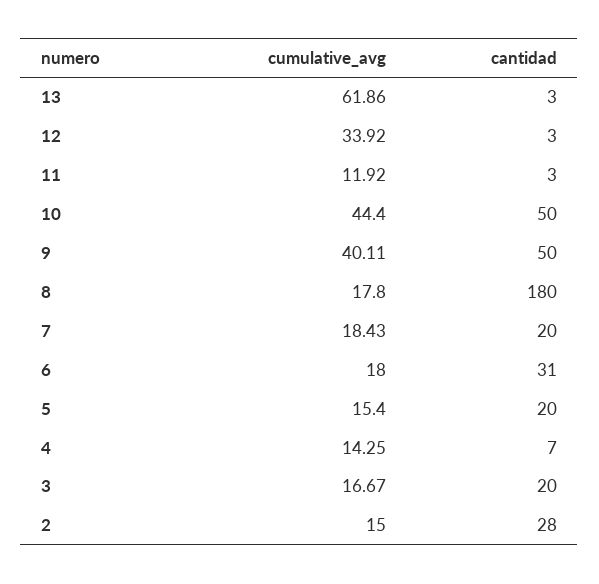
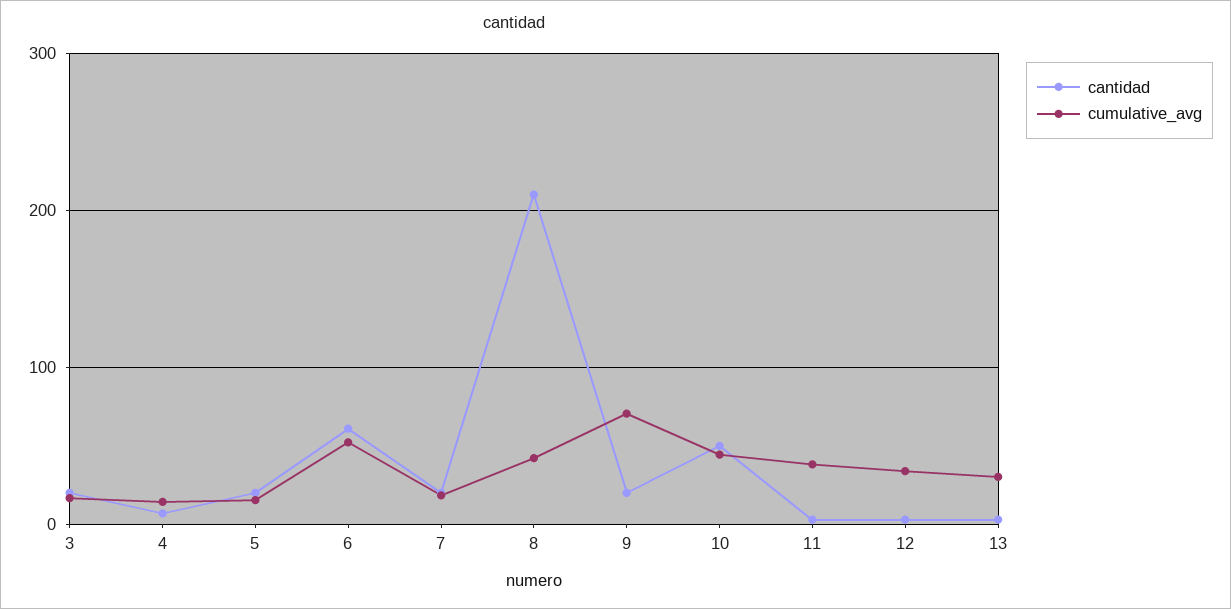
cumulative_avg, 13: 61.86 -> 30
cumulative_avg, 11: 11.92 -> 40
cumulative_avg, 9: 40.11 -> 70
cantidad, 9: 50 -> 20
cumulative_avg, 8: 17.8 -> 40
cantidad, 8: 180 -> 210
cumulative_avg, 6: 18 -> 50
cantidad, 6: 31 -> 60
cumulative_avg, 2: 15 -> none
cantidad, 2: 28 -> none

